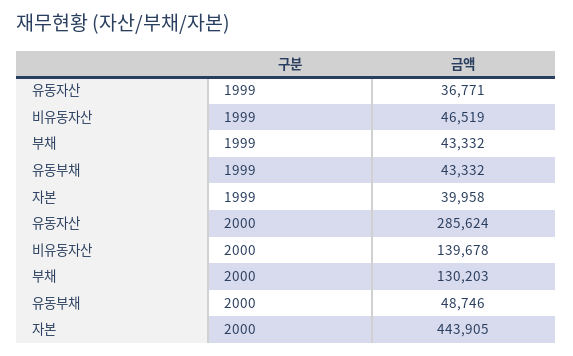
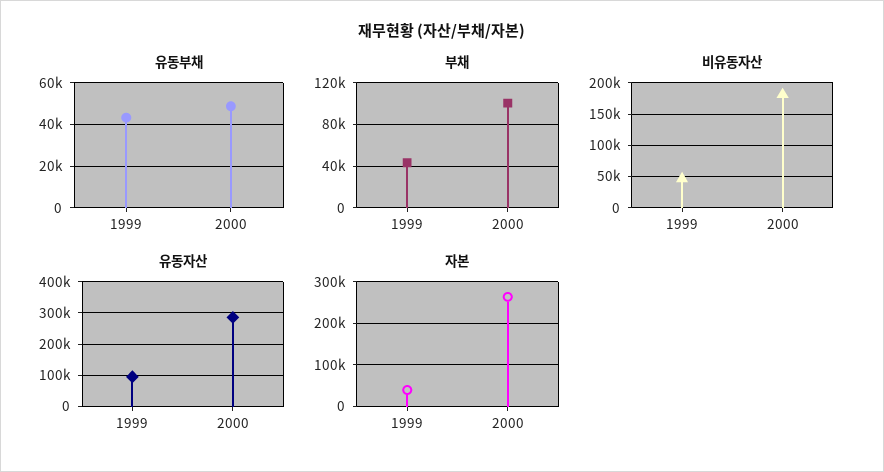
유동자산, 1999: 36771 -> 100000
비유동자산, 2000: 139678 -> 180000
부채, 2000: 130203 -> 100000
자본, 2000: 443905 -> 260000

